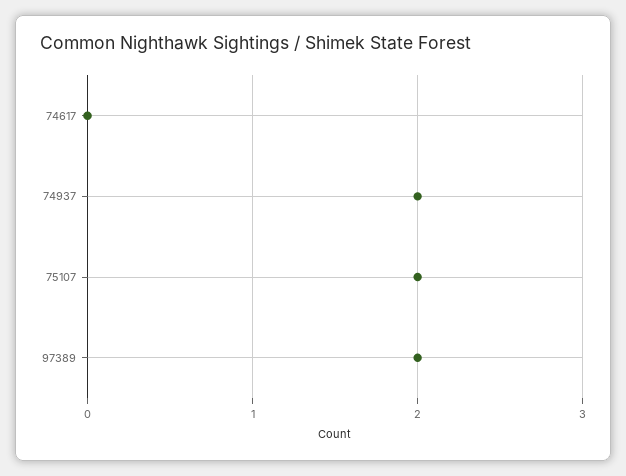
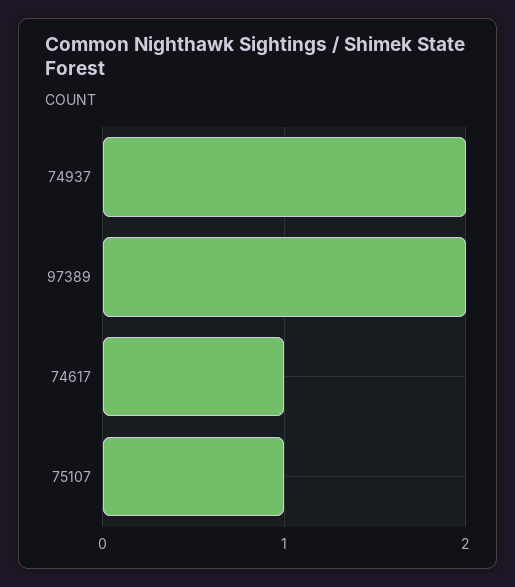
74617: 0 -> 1
75107: 2 -> 1

